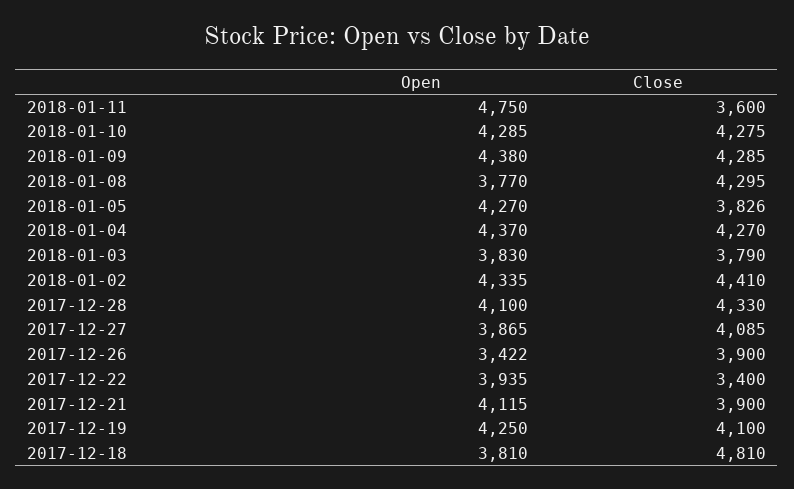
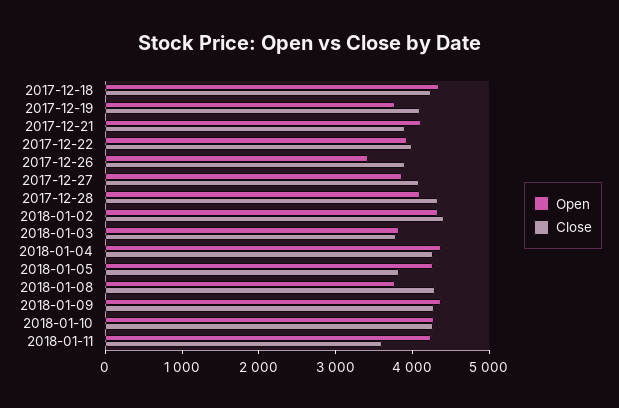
Open, 2018-01-11: 4750 -> 4200
Close, 2017-12-22: 3400 -> 4000
Open, 2017-12-19: 4250 -> 3800
Open, 2017-12-18: 3810 -> 4400
Close, 2017-12-18: 4810 -> 4200

